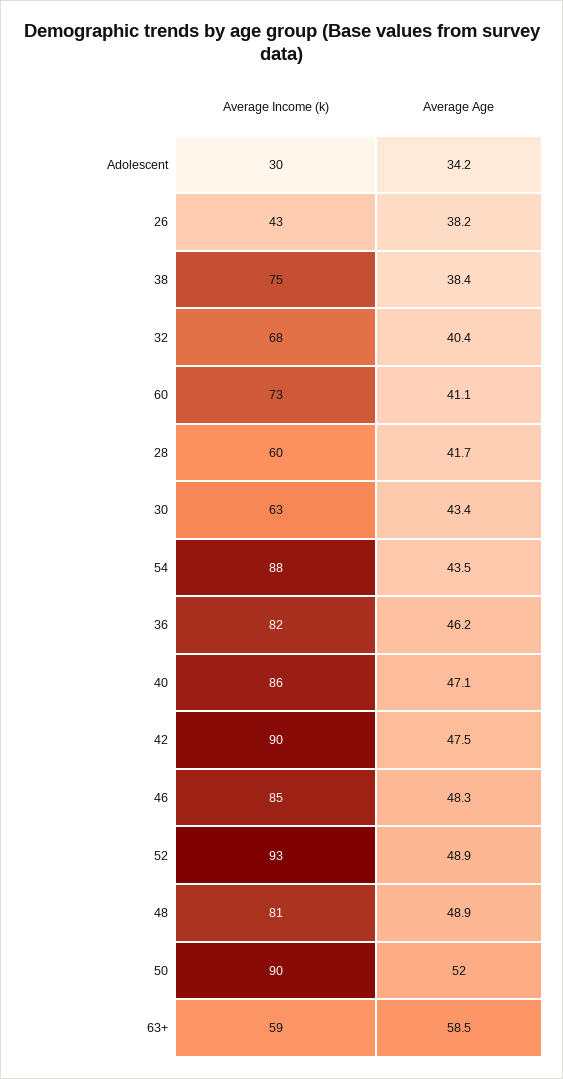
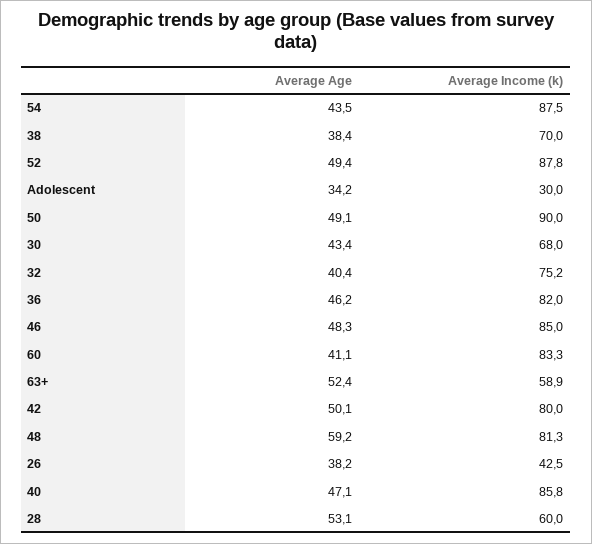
Average Income (k), 38: 75 -> 70
Average Income (k), 32: 68 -> 75.2
Average Income (k), 60: 73 -> 83.3
Average Age, 28: 41.7 -> 53.1
Average Income (k), 30: 63 -> 68
Average Income (k), 42: 90 -> 80
Average Age, 42: 47.5 -> 50.1
Average Income (k), 52: 93 -> 87.8
Average Age, 52: 48.9 -> 49.4
Average Age, 48: 48.9 -> 59.2
Average Age, 50: 52 -> 49.1
Average Age, 63+: 58.5 -> 52.4

